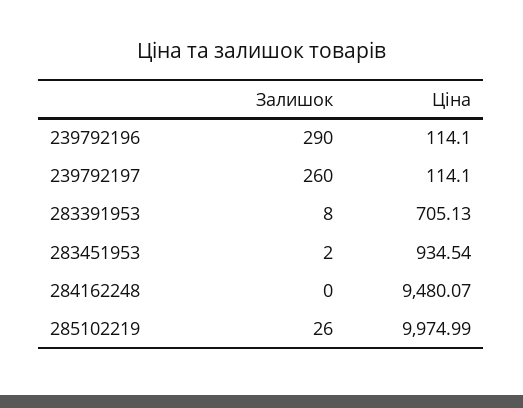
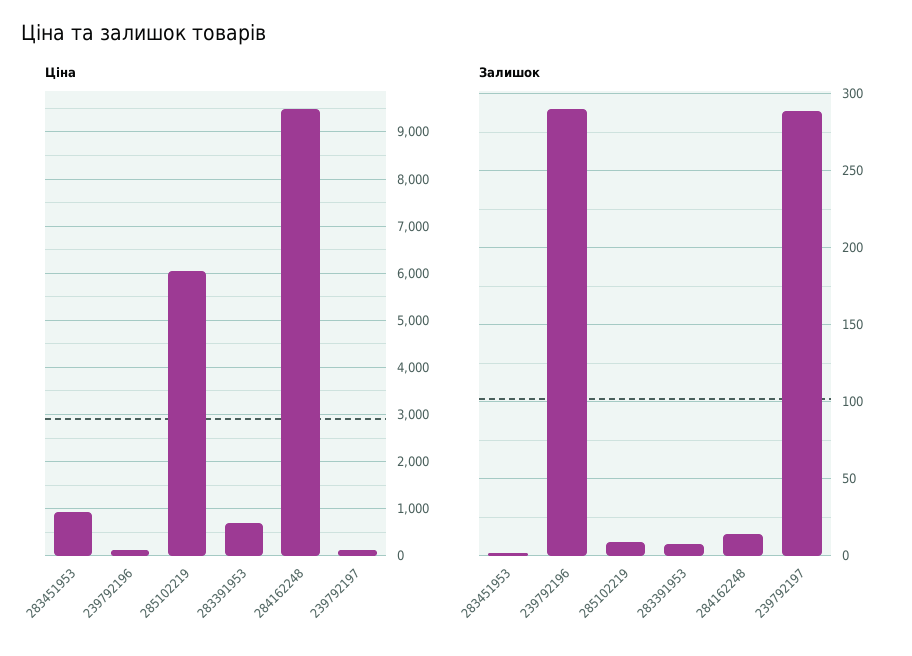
Залишок, 239792197: 260 -> 290
Залишок, 284162248: 0 -> 15
Залишок, 285102219: 26 -> 10
Ціна, 285102219: 9974.99 -> 6000

